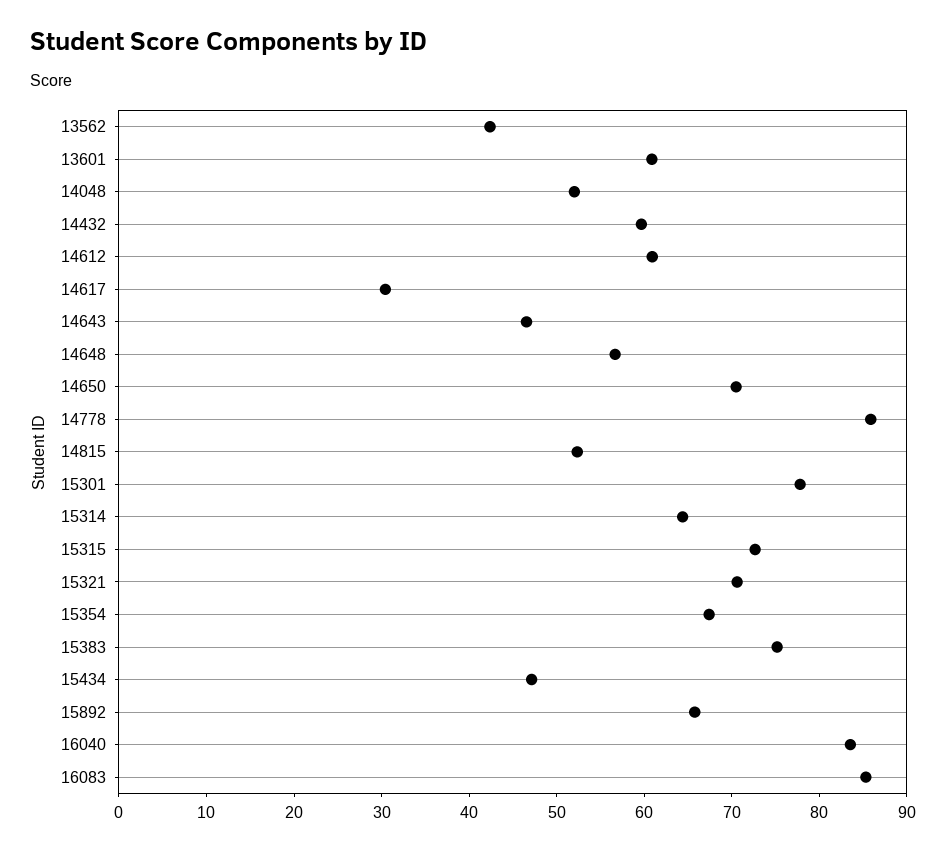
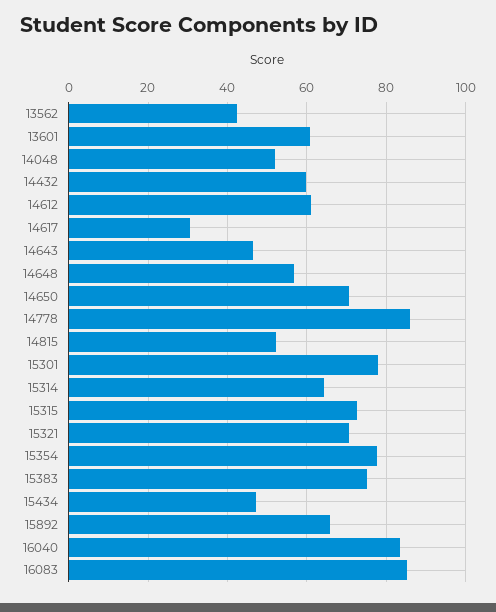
15354: 68 -> 78

